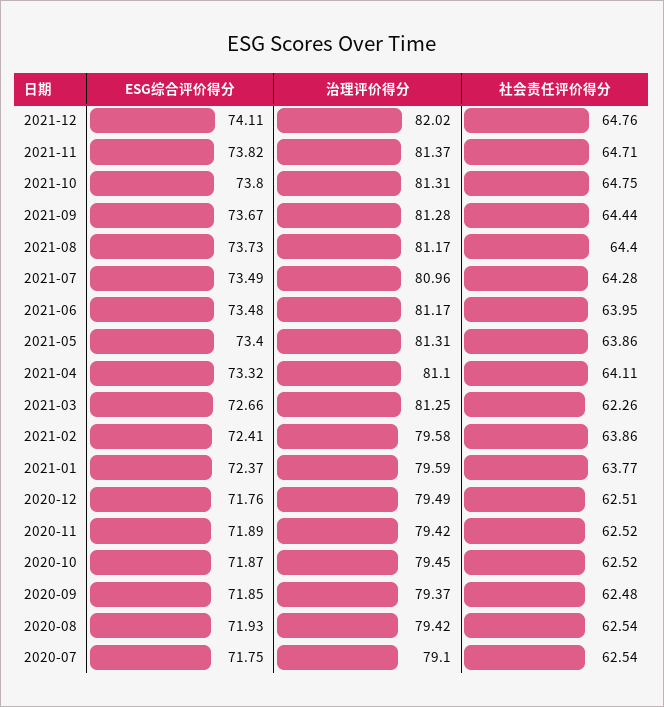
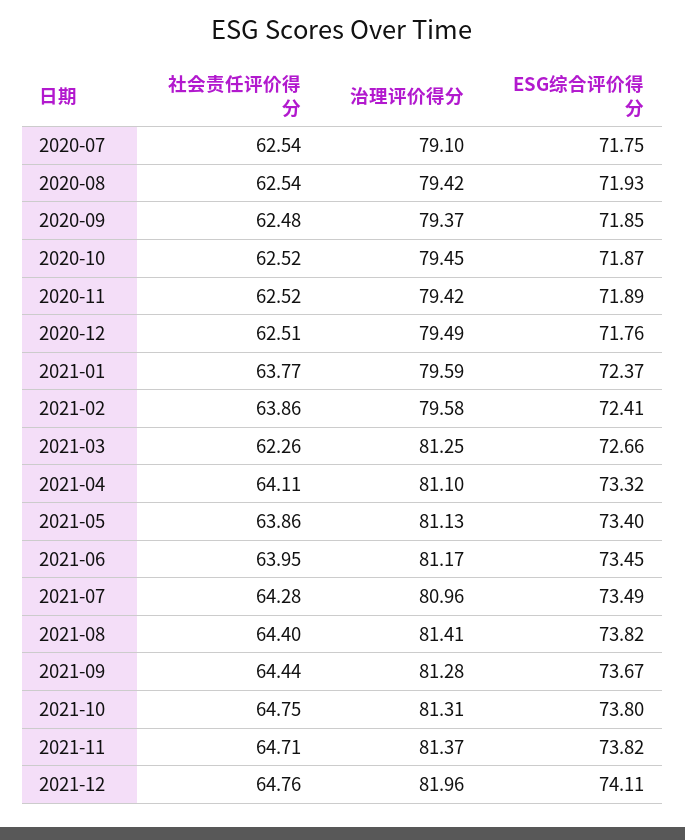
治理评价得分, 2021-12: 82.02 -> 81.96
ESG综合评价得分, 2021-08: 73.73 -> 73.82
治理评价得分, 2021-08: 81.17 -> 81.41
ESG综合评价得分, 2021-06: 73.48 -> 73.45
治理评价得分, 2021-05: 81.31 -> 81.13

